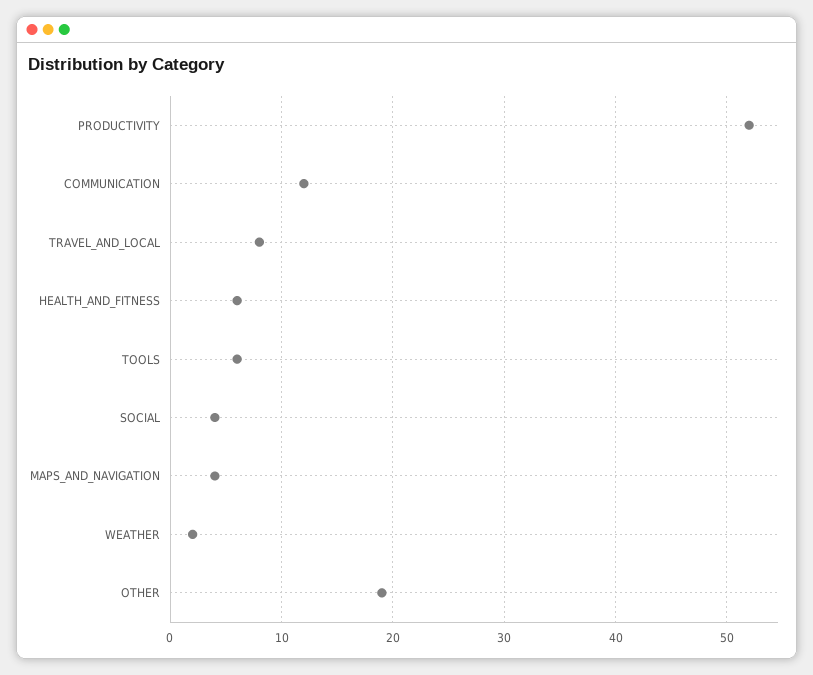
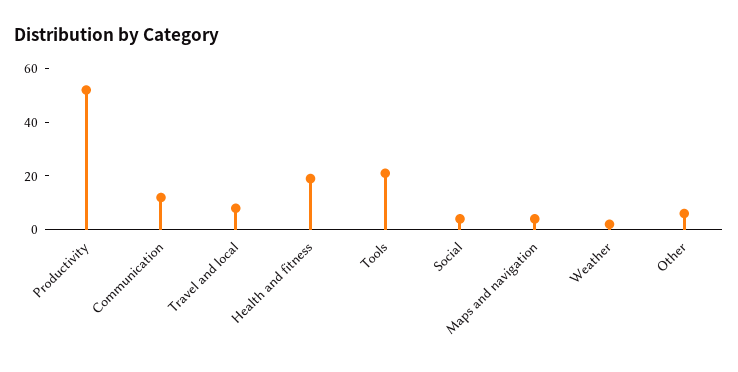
HEALTH_AND_FITNESS: 6 -> 20
TOOLS: 6 -> 20
OTHER: 19 -> 5

